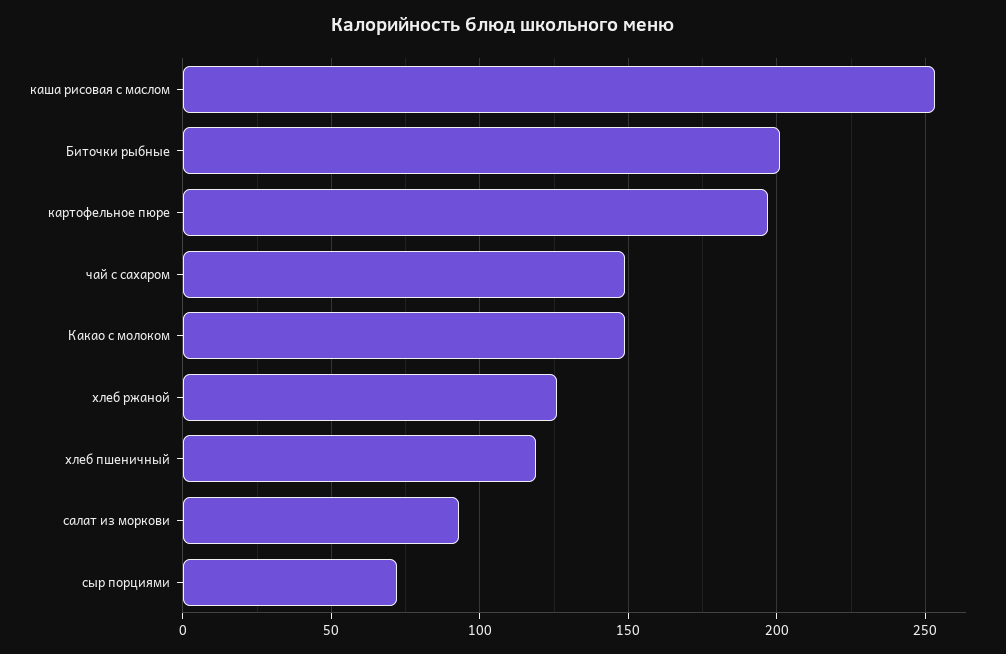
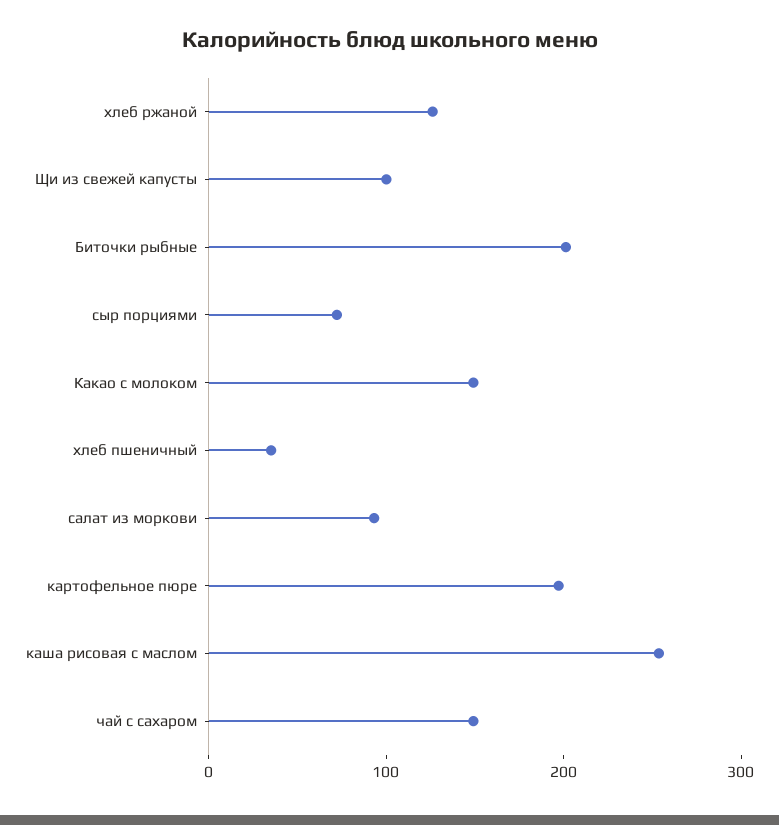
хлеб пшеничный: 120 -> 40
Щи из свежей капусты: none -> 100

